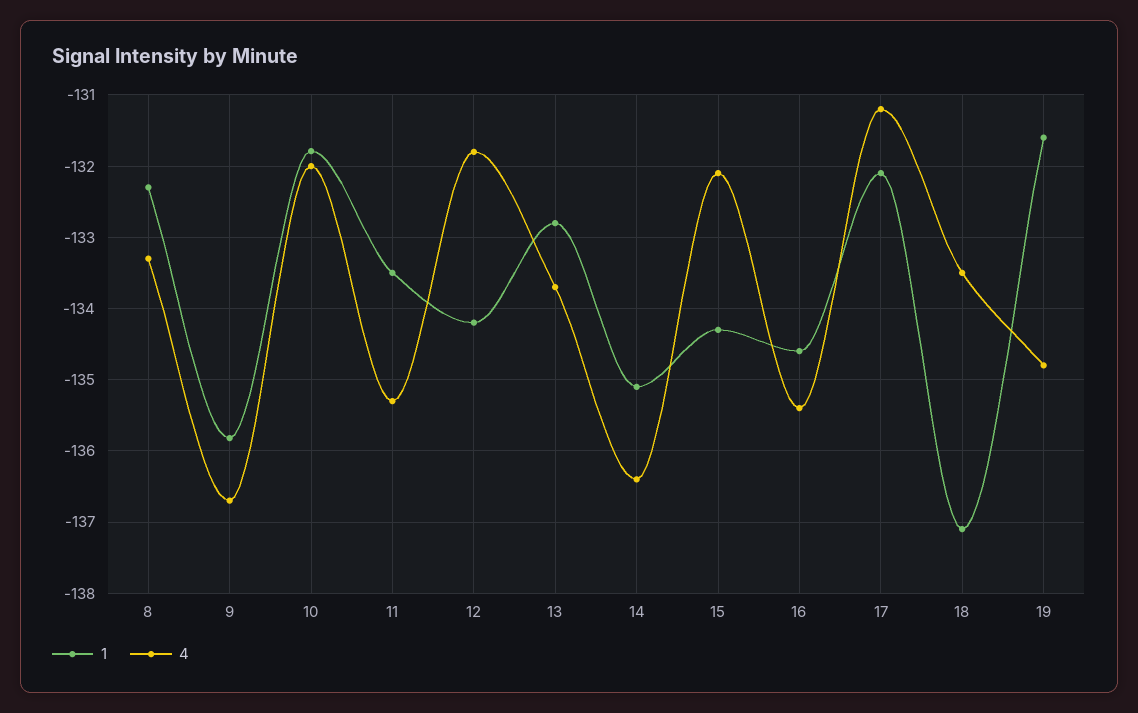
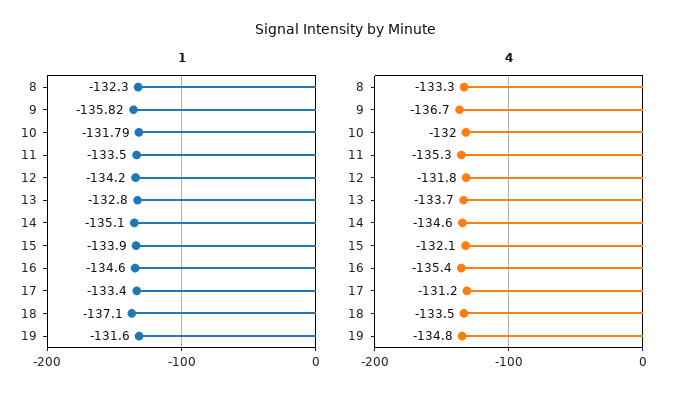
4, 14: -136.4 -> -134.6
1, 15: -134.3 -> -133.9
1, 17: -132.1 -> -133.4

